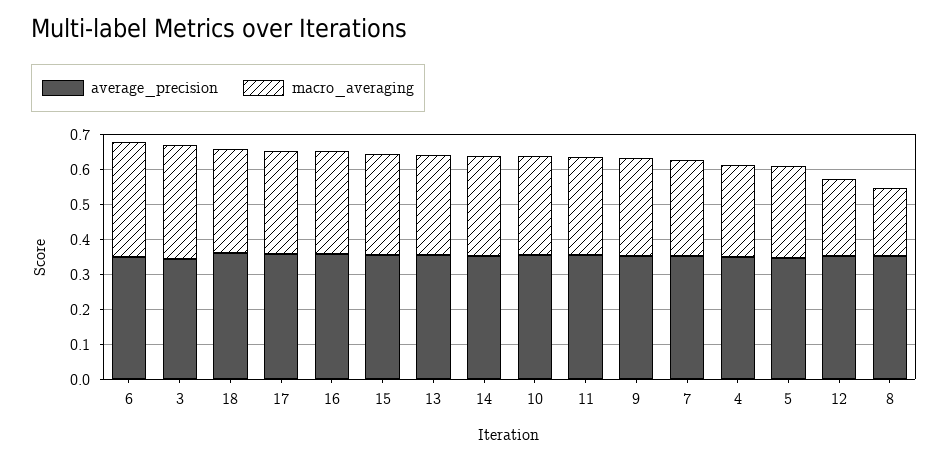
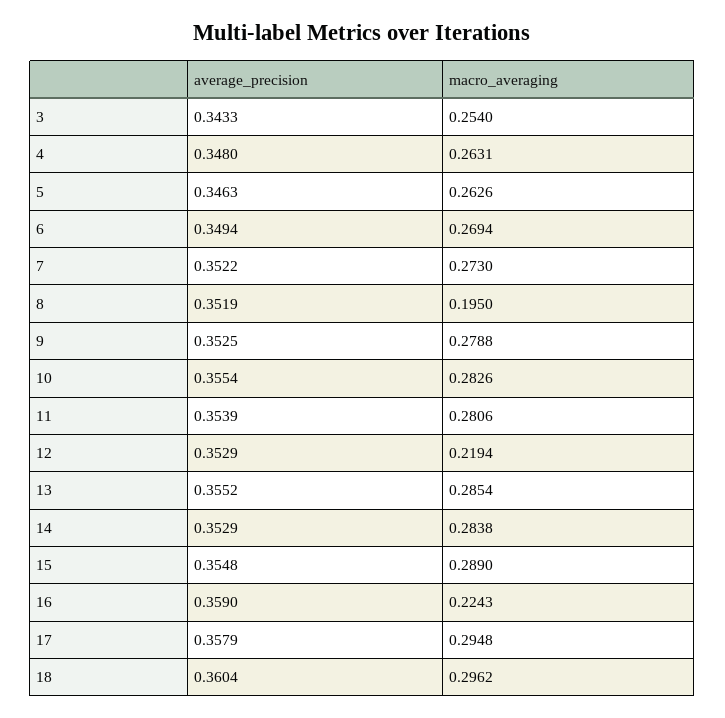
macro_averaging, 6: 0.325 -> 0.2694
macro_averaging, 3: 0.325 -> 0.254
macro_averaging, 16: 0.3 -> 0.2243

